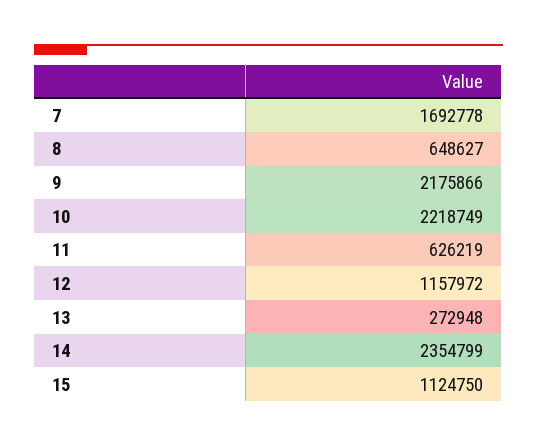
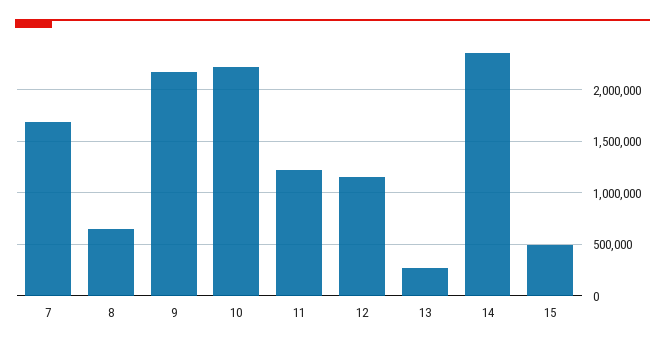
11: 626219 -> 1200000
15: 1124750 -> 500000

